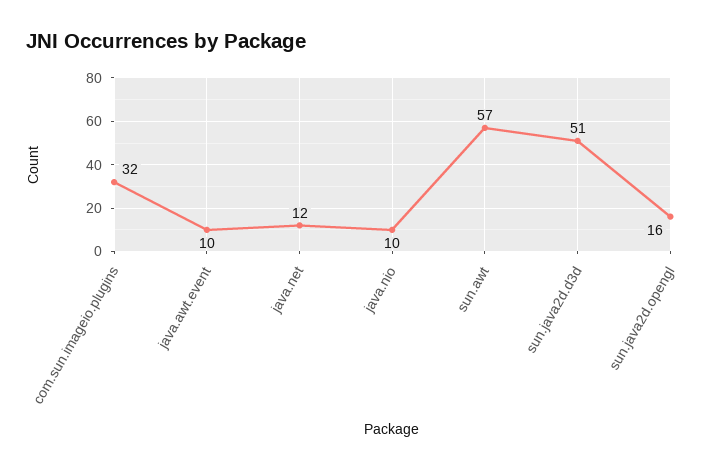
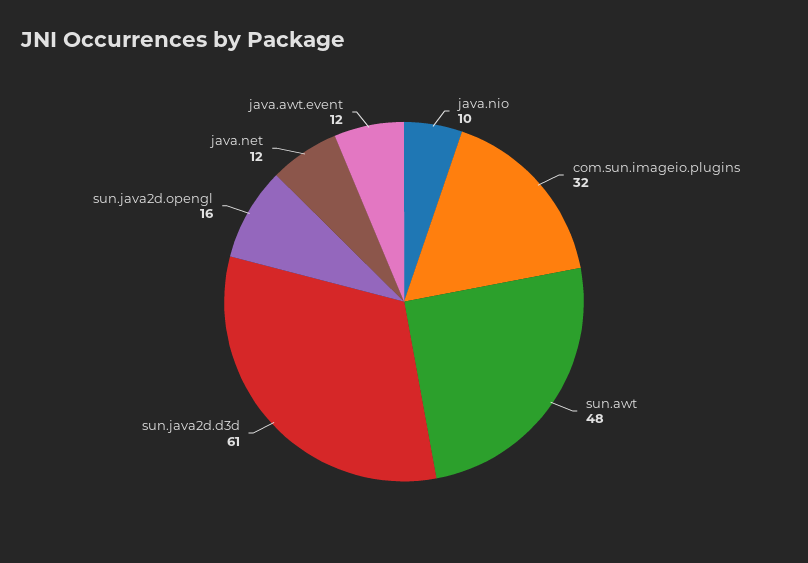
java.awt.event: 10 -> 12
sun.awt: 57 -> 48
sun.java2d.d3d: 51 -> 61

